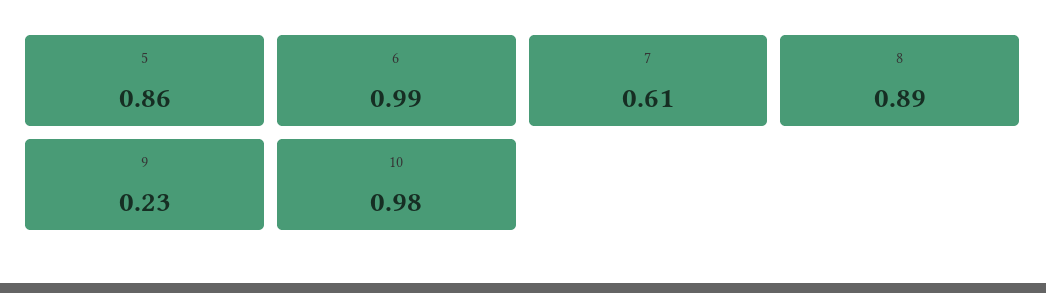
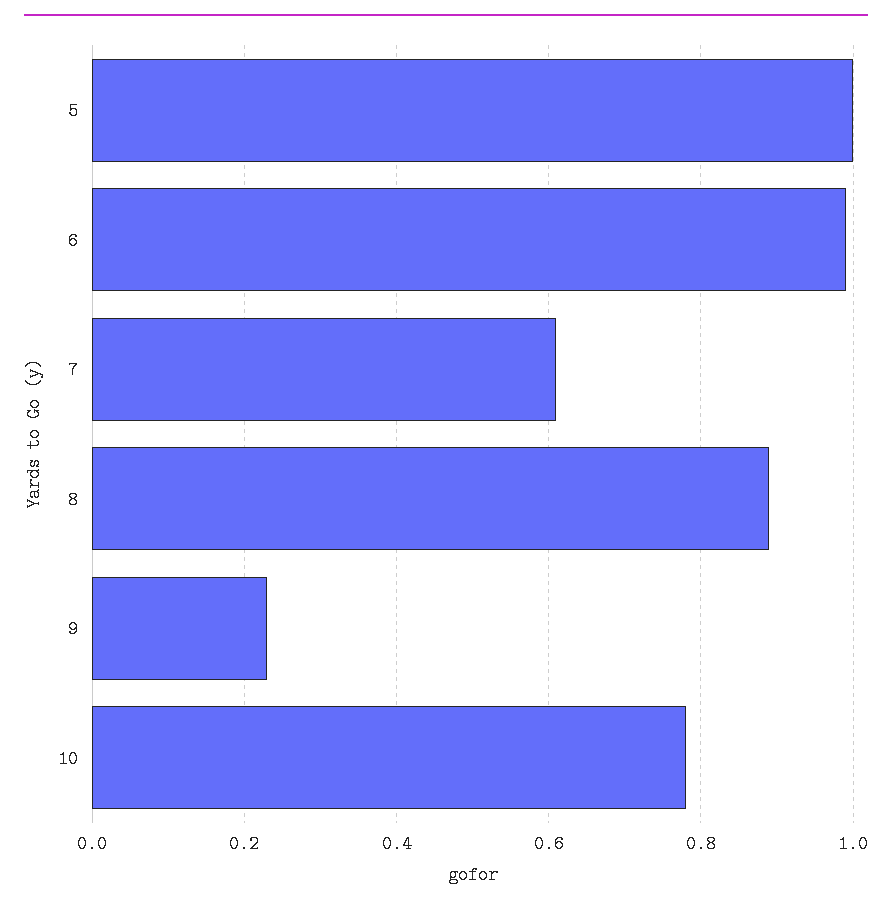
5: 0.86 -> 1
10: 0.98 -> 0.78

